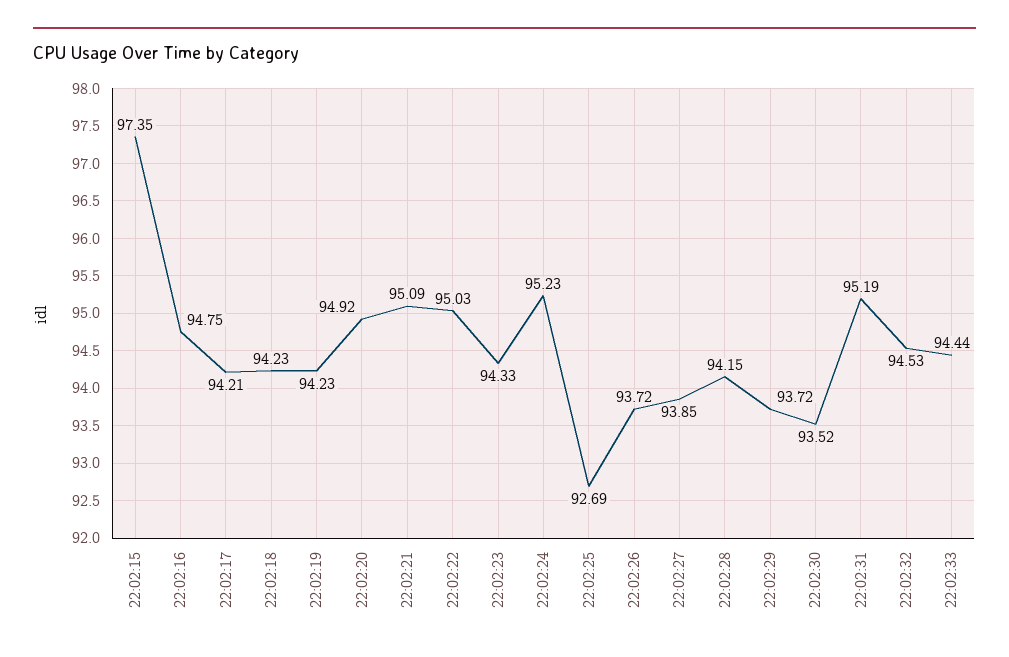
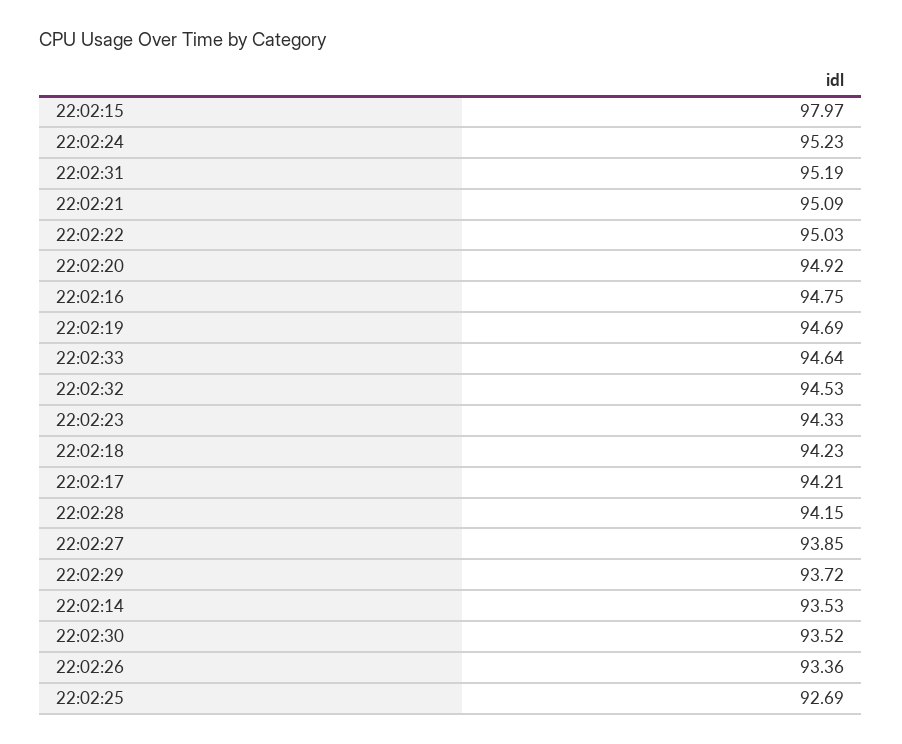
22:02:15: 97.35 -> 97.97
22:02:19: 94.23 -> 94.69
22:02:26: 93.72 -> 93.36
22:02:33: 94.44 -> 94.64
22:02:14: none -> 93.53

